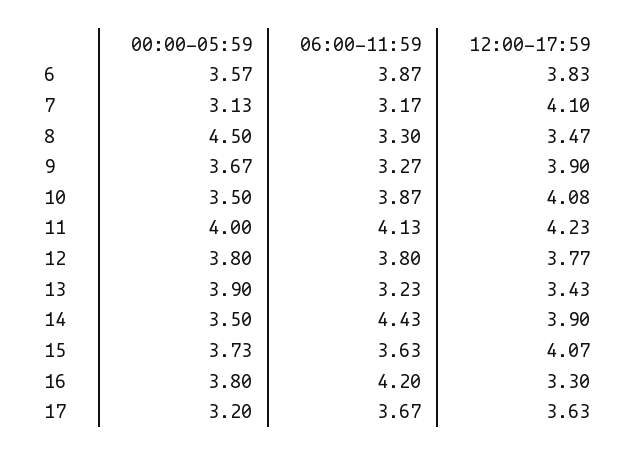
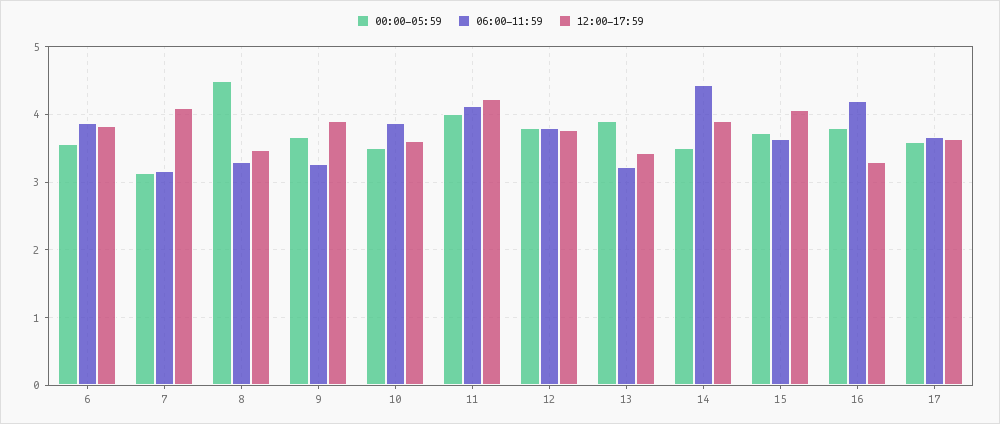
12:00-17:59, 10: 4.08 -> 3.6
00:00-05:59, 17: 3.2 -> 3.6

